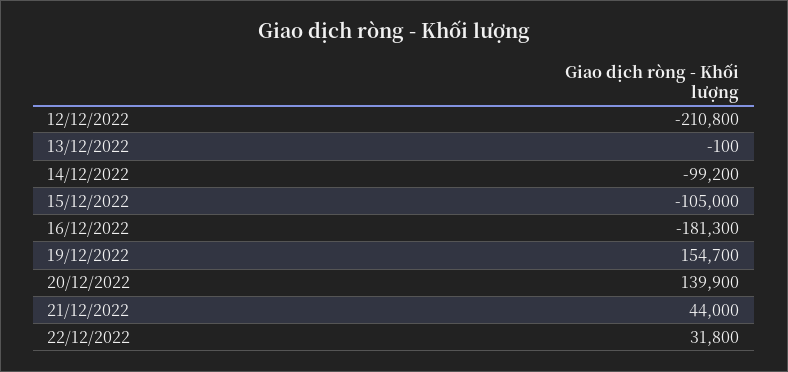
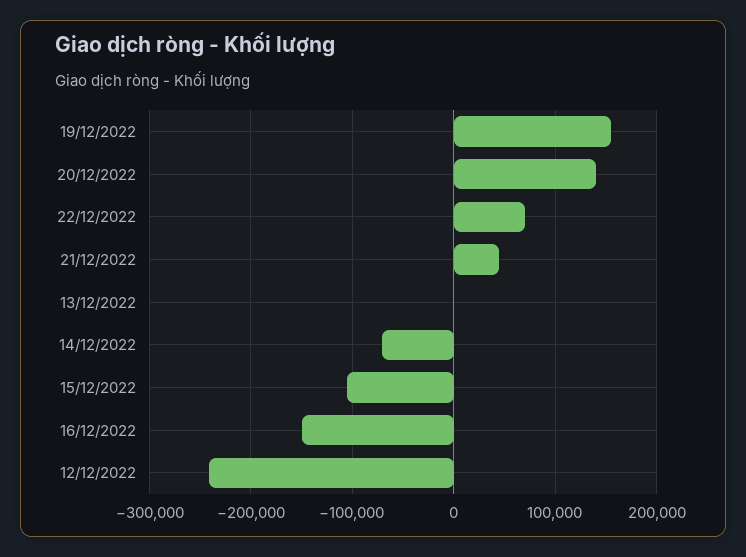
12/12/2022: -210800 -> -240000
14/12/2022: -99200 -> -70000
16/12/2022: -181300 -> -150000
22/12/2022: 31800 -> 70000

